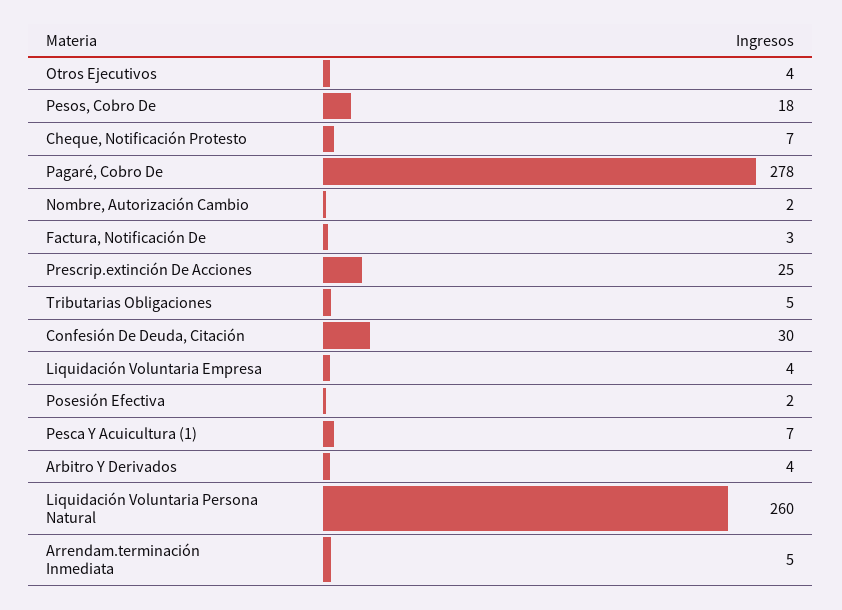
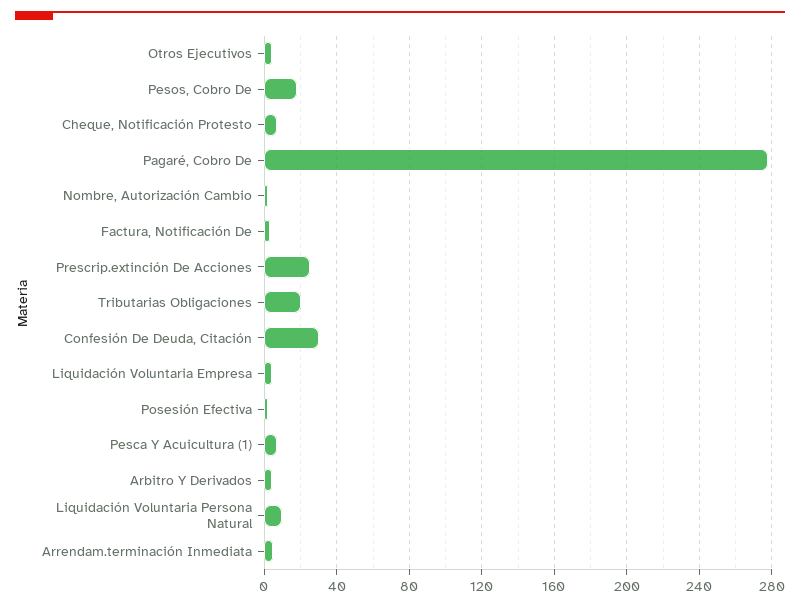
Tributarias Obligaciones: 5 -> 20
Liquidación Voluntaria Persona Natural: 260 -> 10

